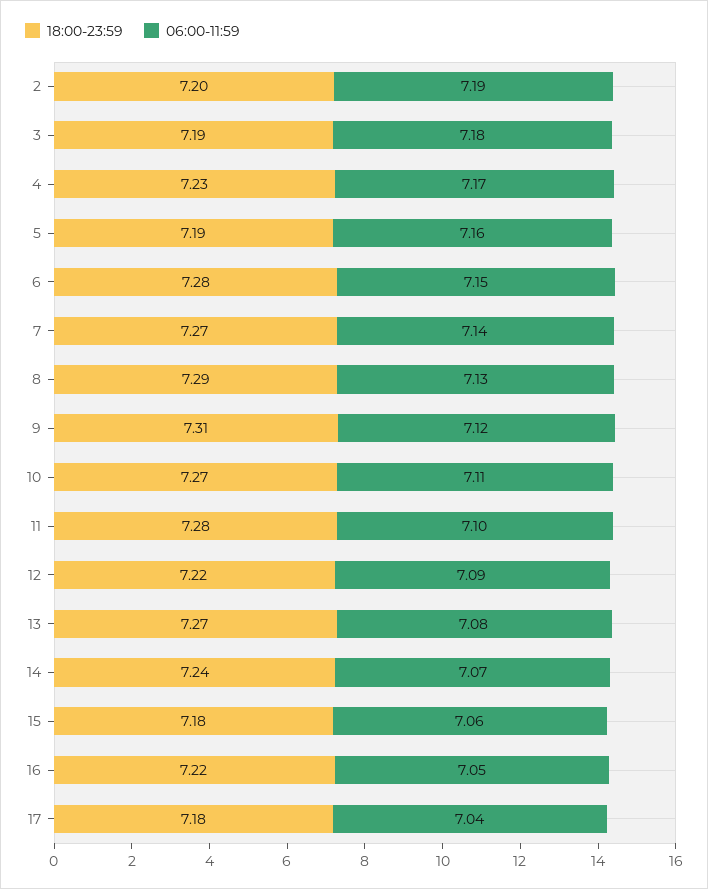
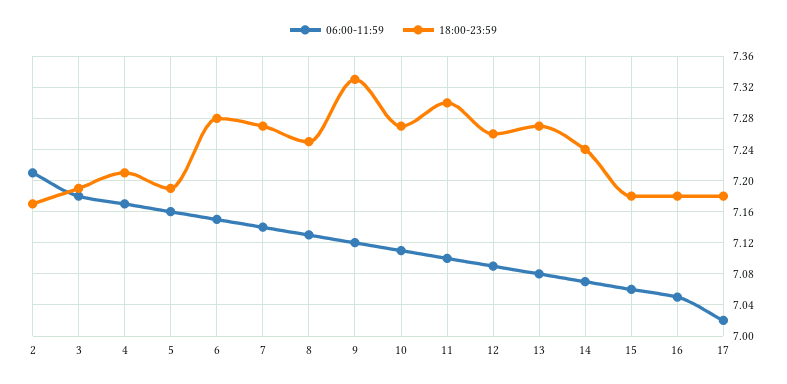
18:00-23:59, 2: 7.2 -> 7.17
06:00-11:59, 2: 7.19 -> 7.21
18:00-23:59, 4: 7.23 -> 7.21
18:00-23:59, 8: 7.29 -> 7.25
18:00-23:59, 9: 7.31 -> 7.33
18:00-23:59, 11: 7.28 -> 7.3
18:00-23:59, 12: 7.22 -> 7.26
18:00-23:59, 16: 7.22 -> 7.18
06:00-11:59, 17: 7.04 -> 7.02

